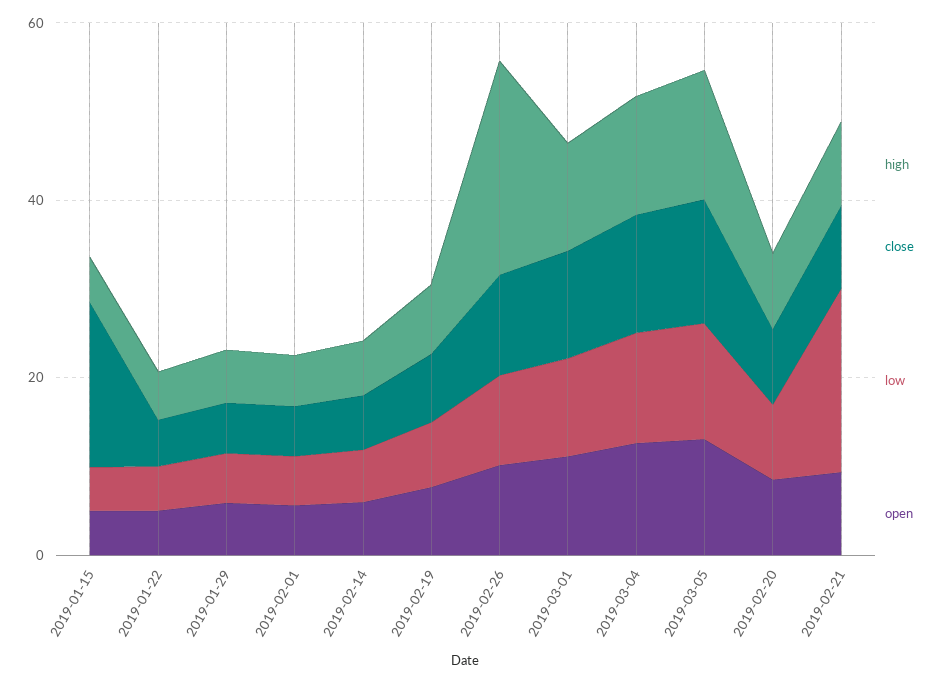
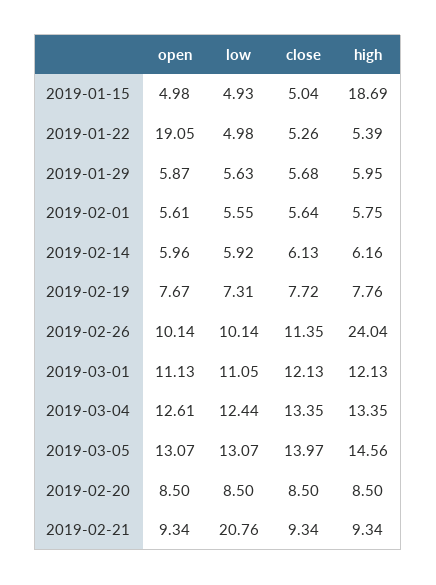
high, 2019-01-15: 5 -> 18.69
close, 2019-01-15: 20 -> 5.04
open, 2019-01-22: 5 -> 19.05

